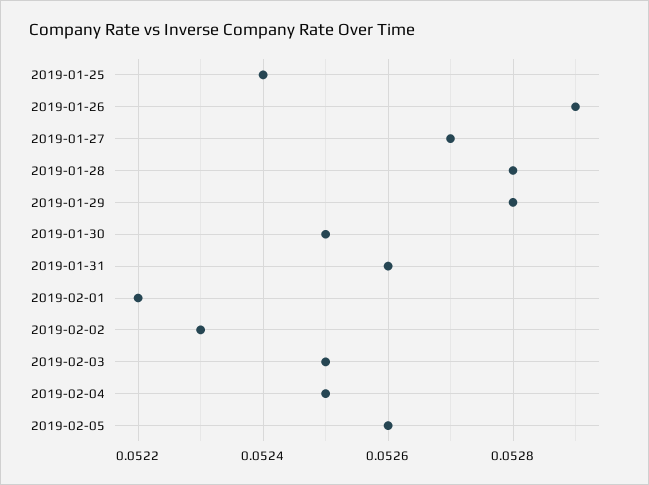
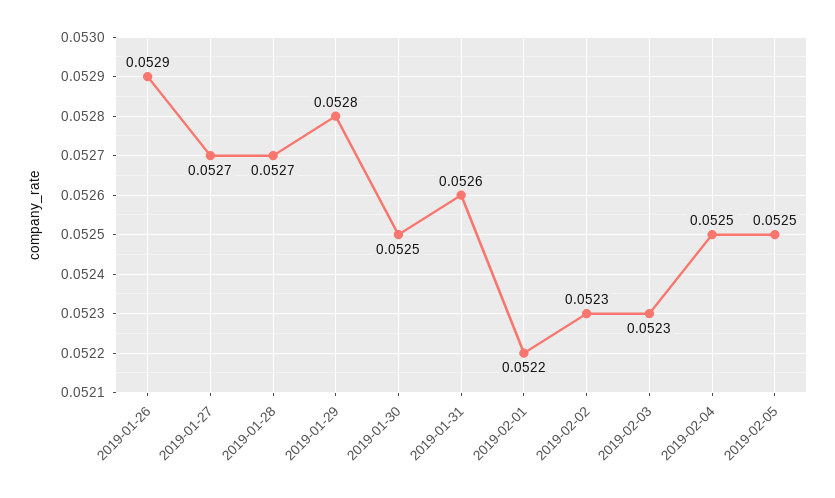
2019-01-25: 0.0524 -> none
2019-01-28: 0.0528 -> 0.0527
2019-02-03: 0.0525 -> 0.0523
2019-02-05: 0.0526 -> 0.0525

